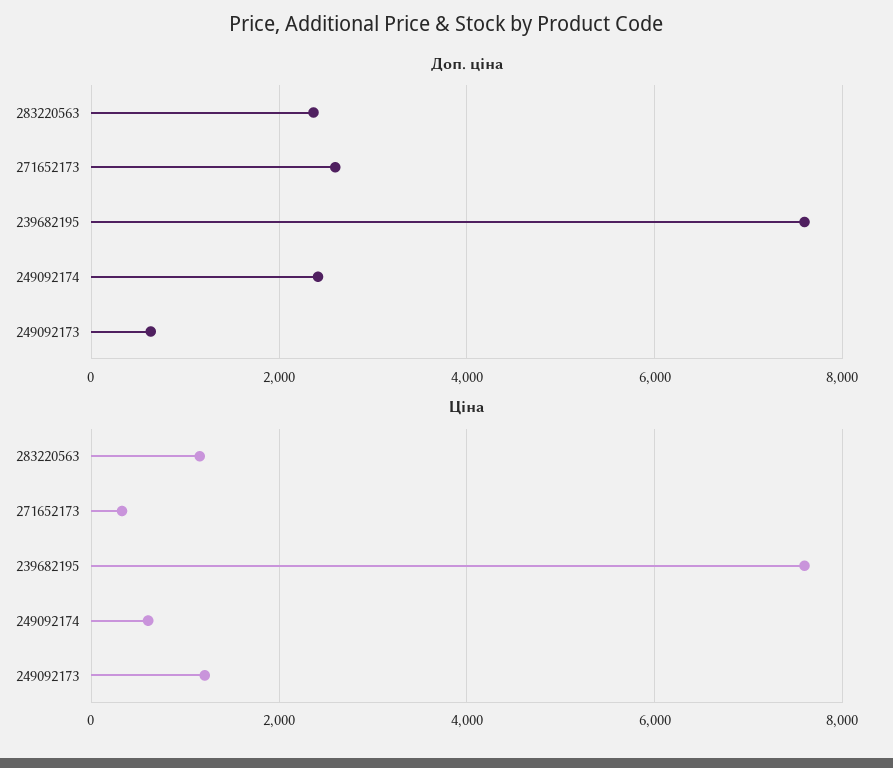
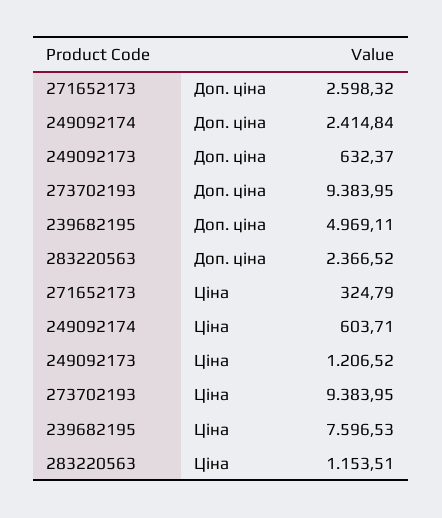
Доп. ціна, 239682195: 7600 -> 4969.11
Доп. ціна, 273702193: none -> 9383.95
Ціна, 273702193: none -> 9383.95

